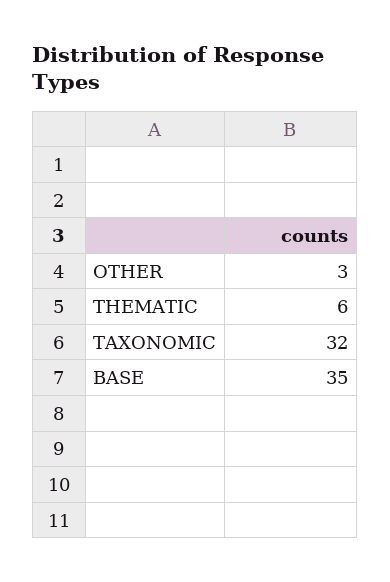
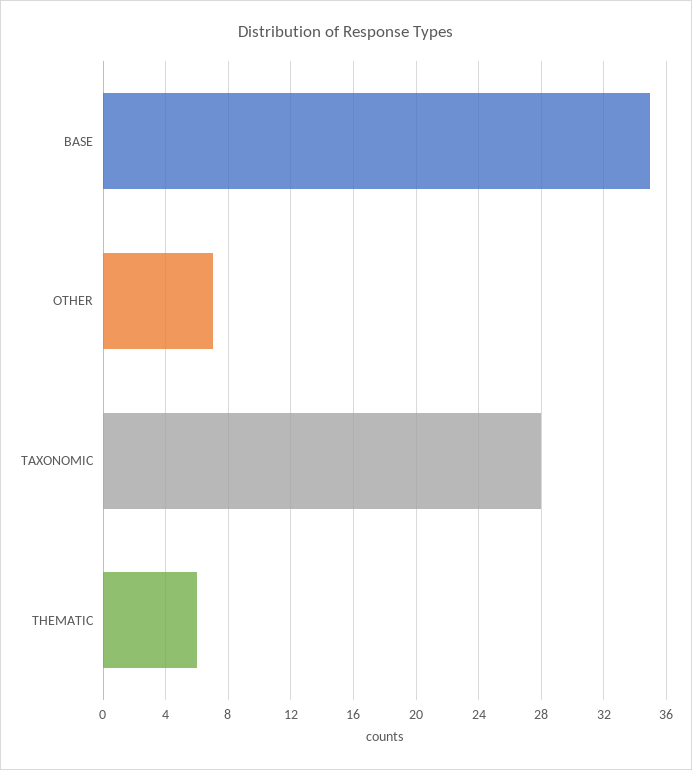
OTHER: 3 -> 7
TAXONOMIC: 32 -> 28

